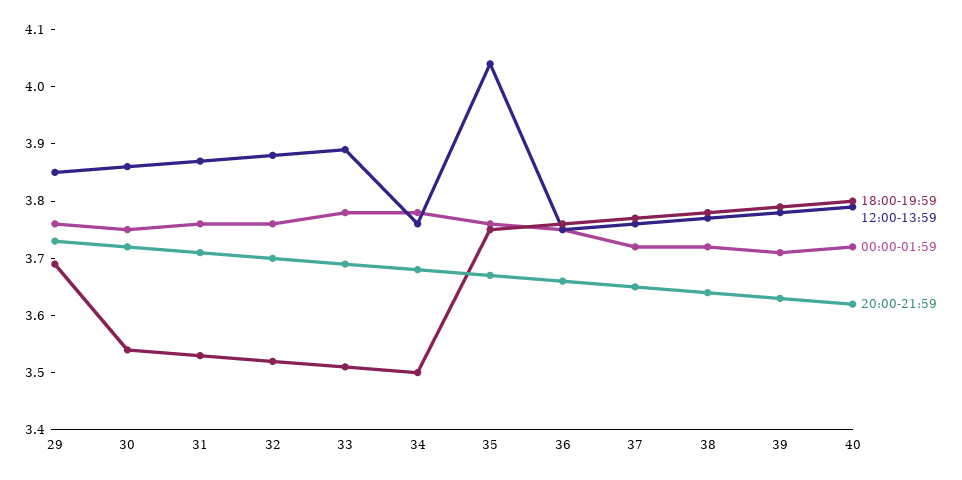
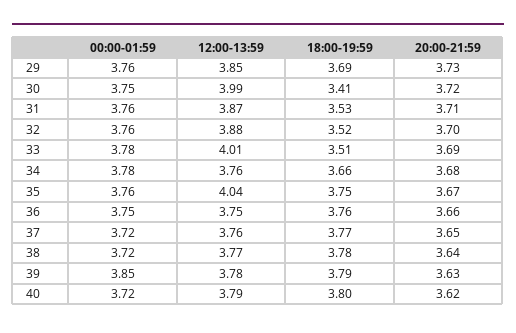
18:00-19:59, 30: 3.55 -> 3.41
12:00-13:59, 30: 3.85 -> 3.99
12:00-13:59, 33: 3.9 -> 4.01
18:00-19:59, 34: 3.5 -> 3.66
00:00-01:59, 39: 3.7 -> 3.85

